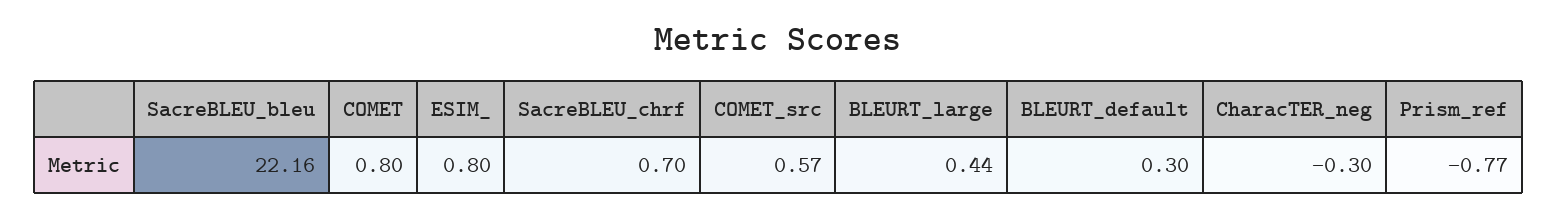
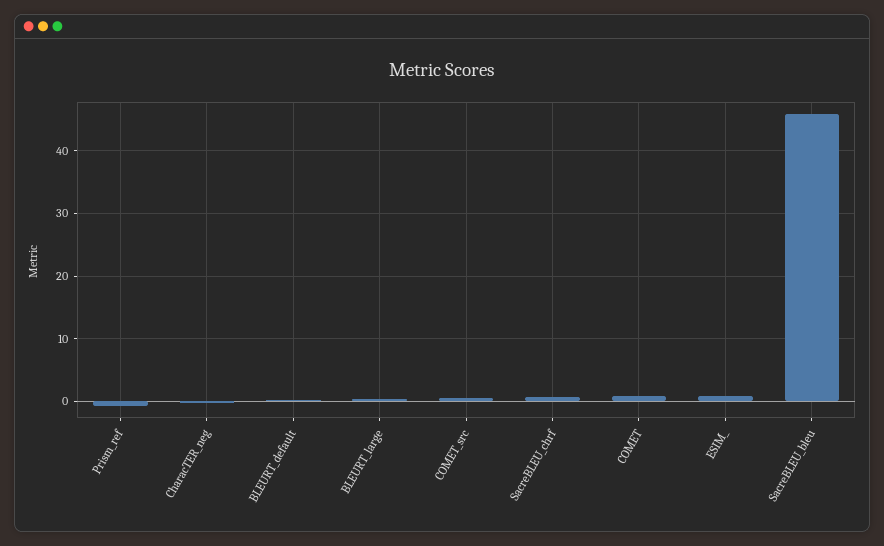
SacreBLEU_bleu: 22.16 -> 46

